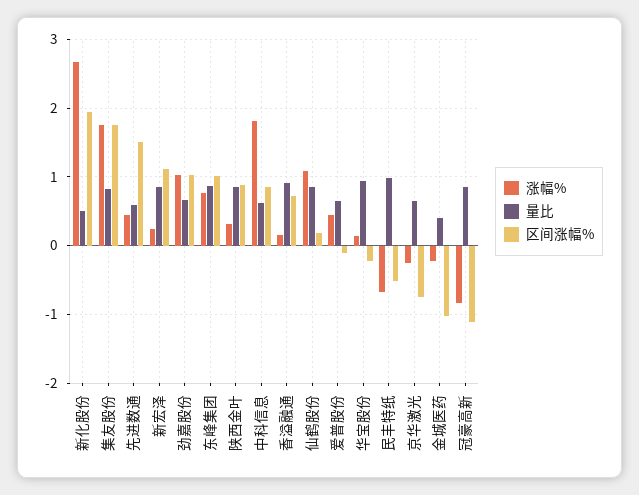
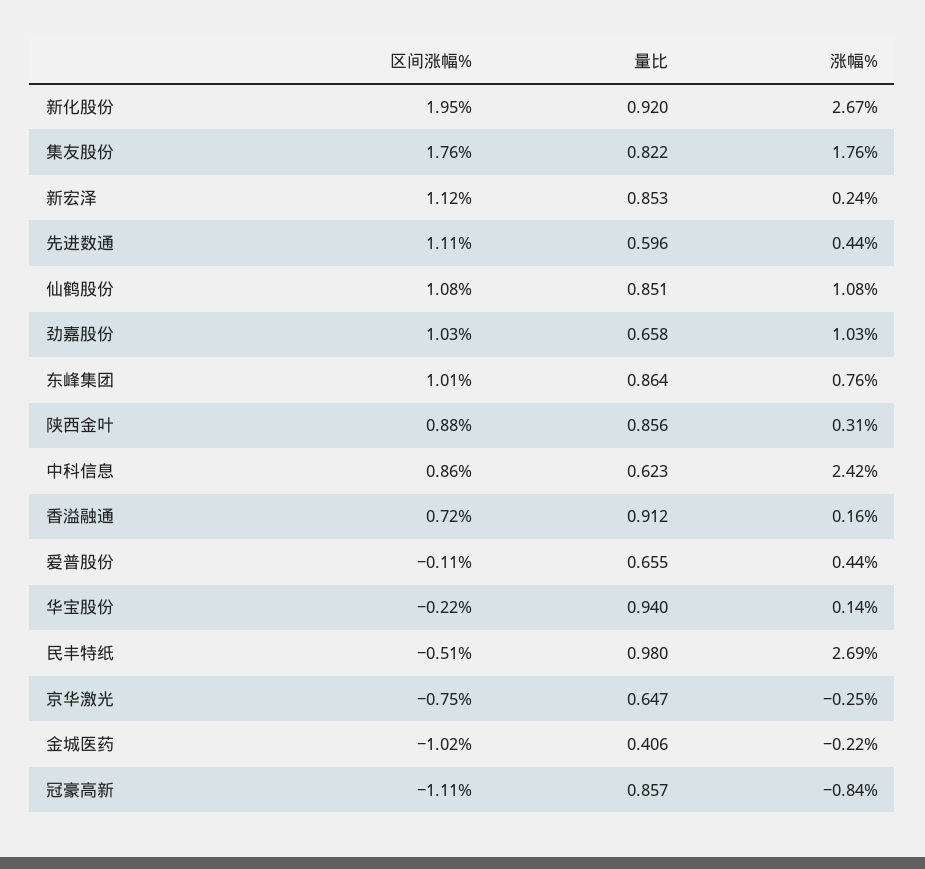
量比, 新化股份: 0.5 -> 0.92
区间涨幅%, 先进数通: 1.5 -> 1.11
涨幅%, 中科信息: 1.8 -> 2.42
区间涨幅%, 仙鹤股份: 0.2 -> 1.08
涨幅%, 民丰特纸: -0.7 -> 2.69

